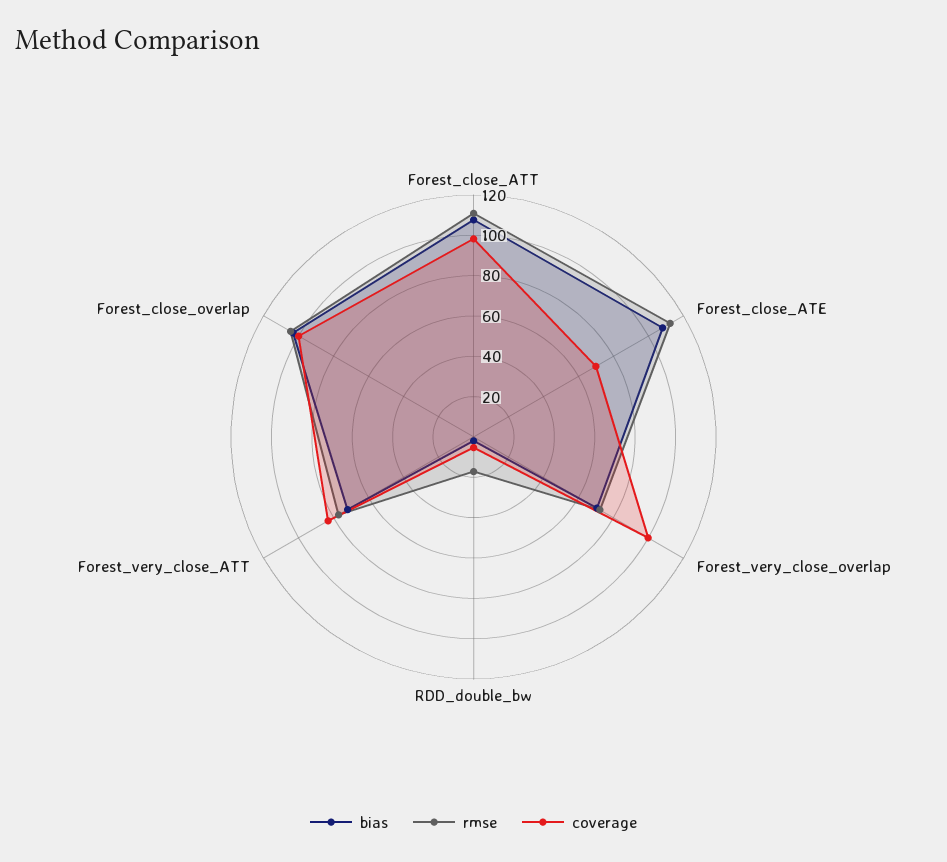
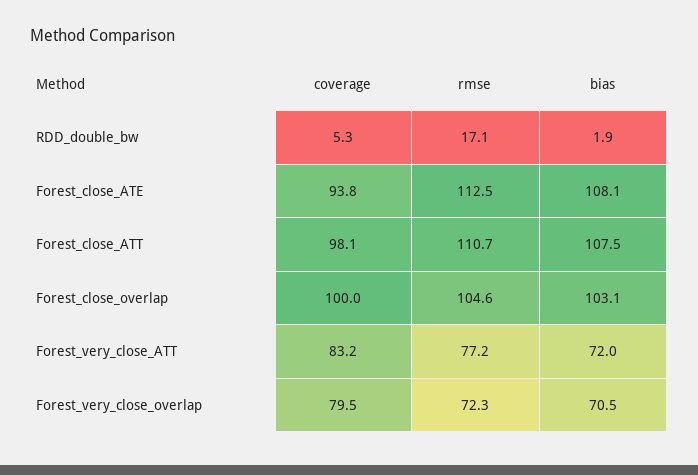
coverage, Forest_close_ATE: 70 -> 93.8
coverage, Forest_very_close_overlap: 100 -> 79.5

